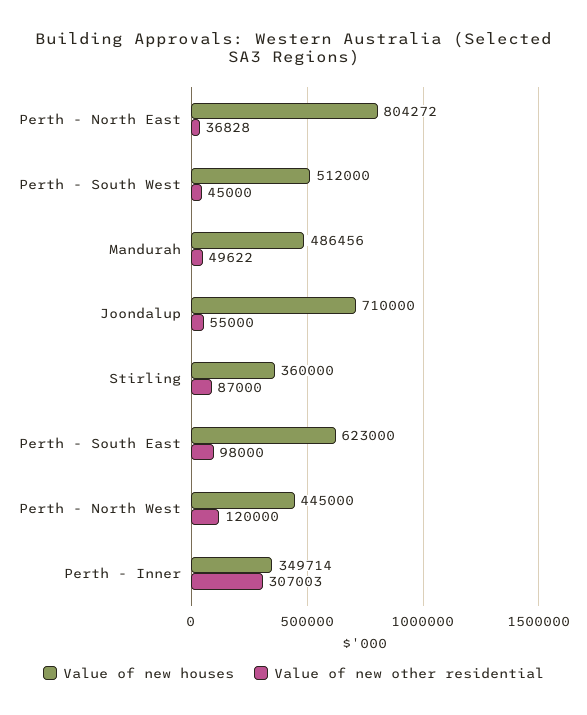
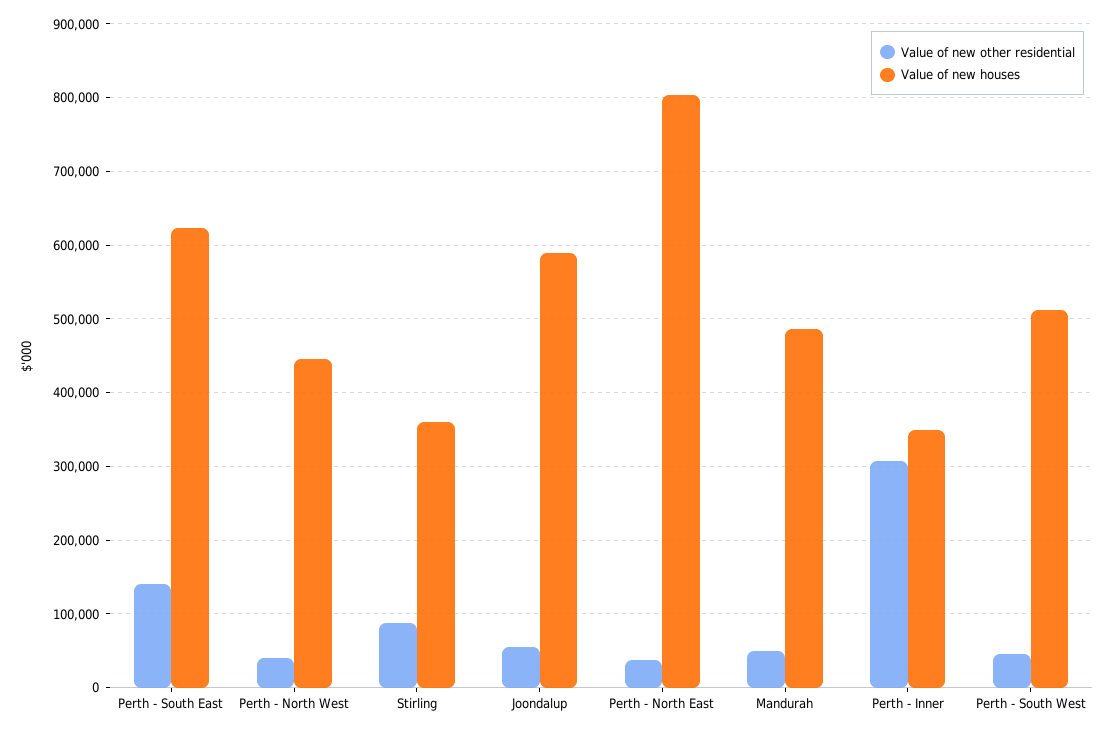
Value of new houses, Joondalup: 710000 -> 590000
Value of new other residential, Perth - South East: 98000 -> 140000
Value of new other residential, Perth - North West: 120000 -> 40000

